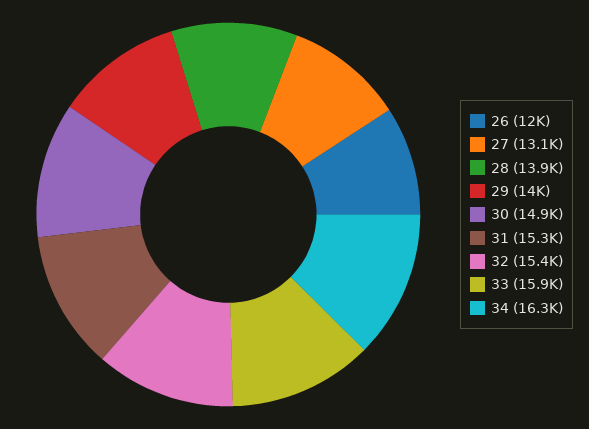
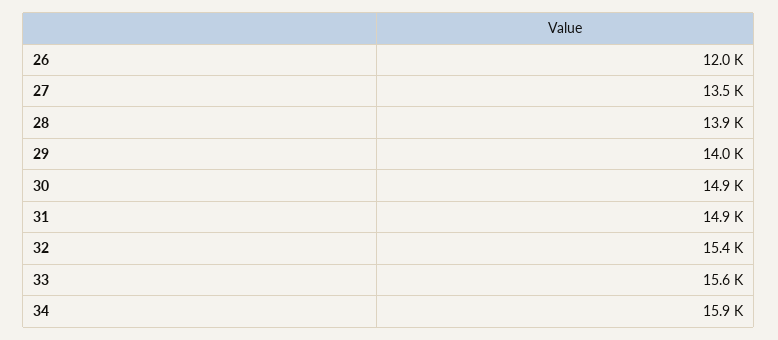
27: 13100 -> 13500
31: 15300 -> 14900
33: 15900 -> 15600
34: 16300 -> 15900

